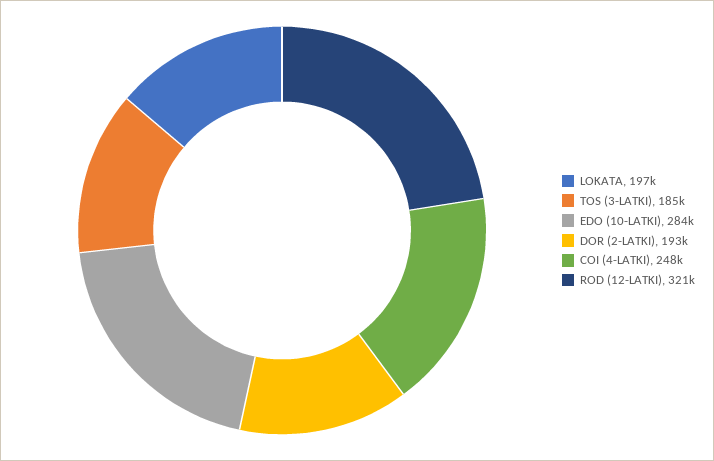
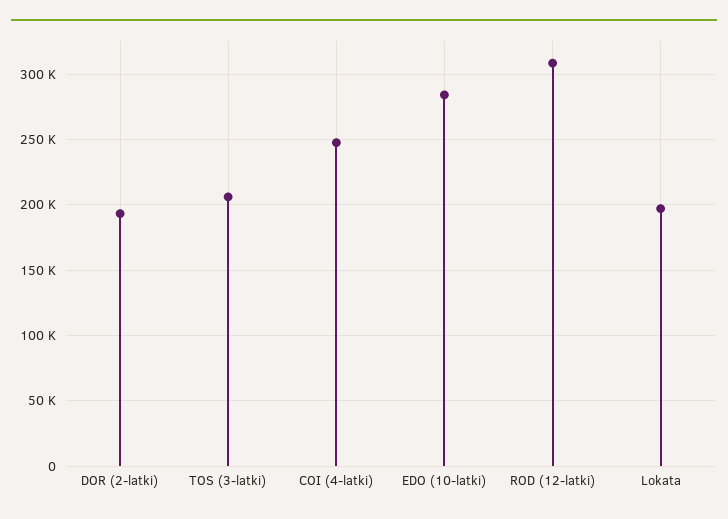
TOS (3-LATKI): 185000 -> 205000
ROD (12-LATKI): 321000 -> 310000

